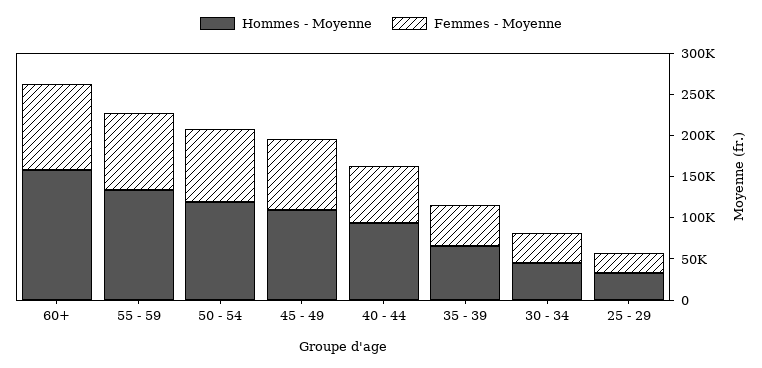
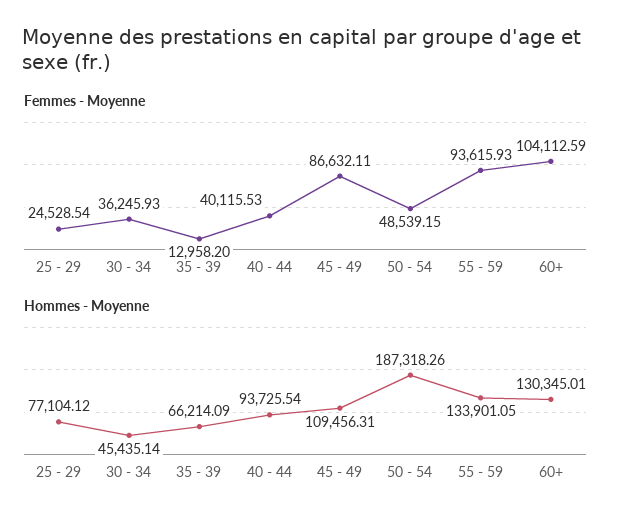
Hommes - Moyenne, 60+: 160000 -> 130345.01
Hommes - Moyenne, 50 - 54: 120000 -> 187318.26
Femmes - Moyenne, 50 - 54: 90000 -> 48539.15
Femmes - Moyenne, 40 - 44: 70000 -> 40115.53
Femmes - Moyenne, 35 - 39: 50000 -> 12958.2
Hommes - Moyenne, 25 - 29: 30000 -> 77104.12

